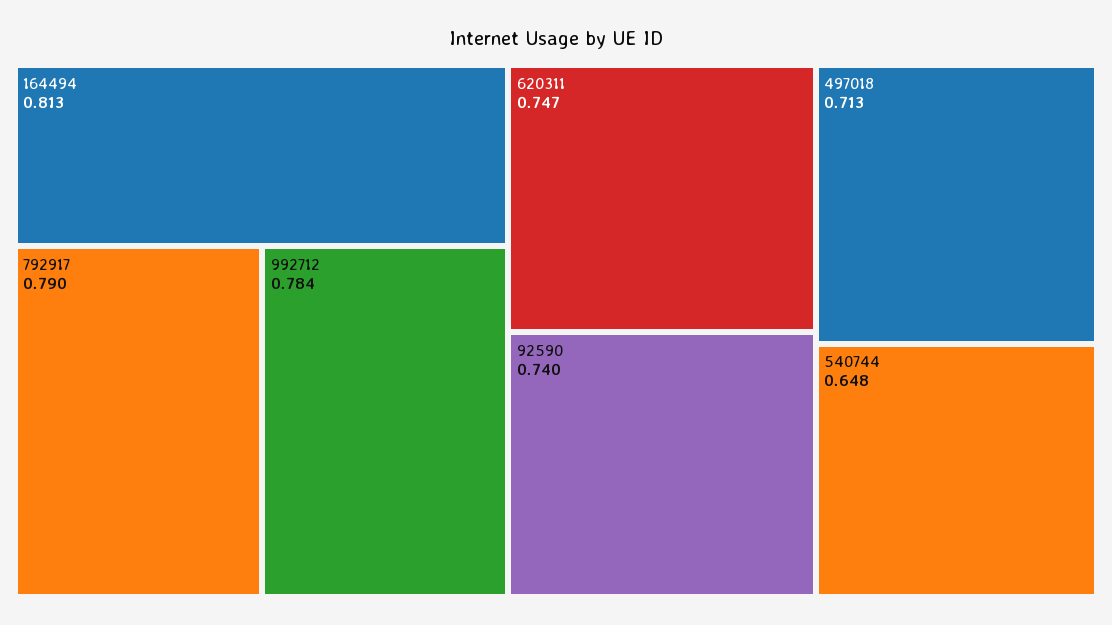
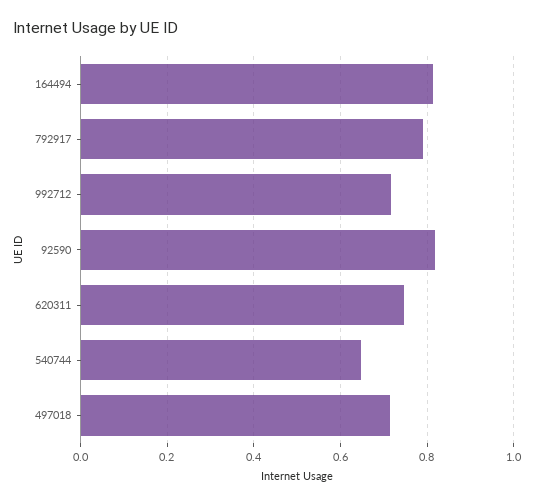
992712: 0.784 -> 0.72
92590: 0.74 -> 0.82

